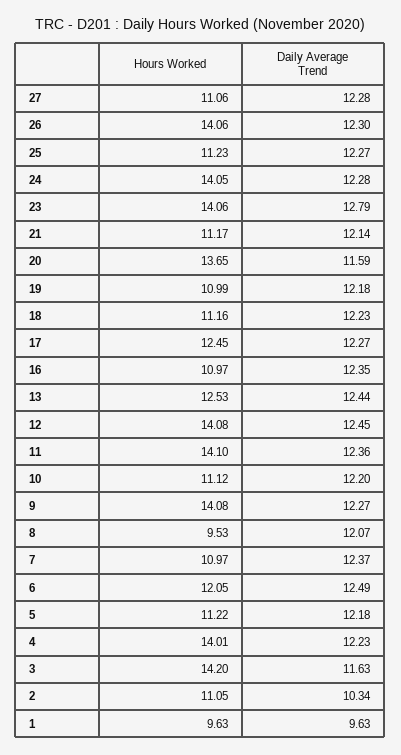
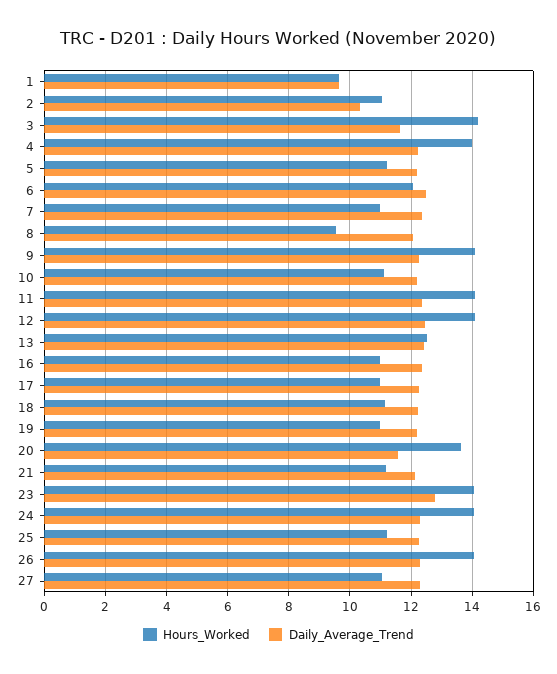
Hours Worked, 17: 12.45 -> 11

